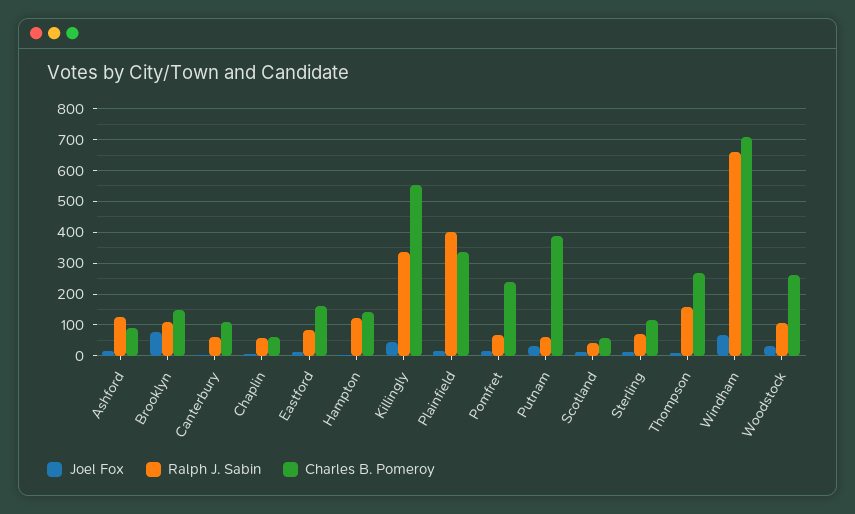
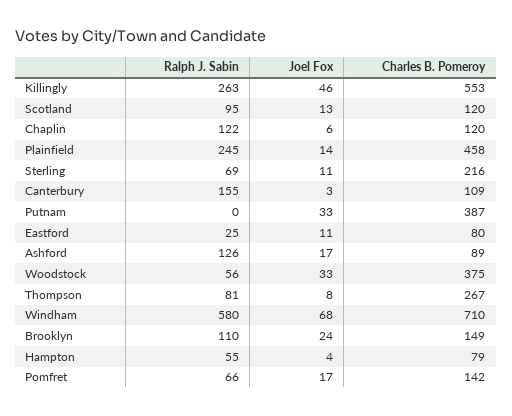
Joel Fox, Brooklyn: 80 -> 24
Ralph J. Sabin, Canterbury: 60 -> 155
Ralph J. Sabin, Chaplin: 60 -> 122
Charles B. Pomeroy, Chaplin: 60 -> 120
Ralph J. Sabin, Eastford: 80 -> 25
Charles B. Pomeroy, Eastford: 160 -> 80
Ralph J. Sabin, Hampton: 120 -> 55
Charles B. Pomeroy, Hampton: 140 -> 79
Ralph J. Sabin, Killingly: 340 -> 263
Ralph J. Sabin, Plainfield: 400 -> 245
Charles B. Pomeroy, Plainfield: 340 -> 458
Charles B. Pomeroy, Pomfret: 240 -> 142
Ralph J. Sabin, Putnam: 60 -> 0
Ralph J. Sabin, Scotland: 40 -> 95
Charles B. Pomeroy, Scotland: 60 -> 120
Charles B. Pomeroy, Sterling: 120 -> 216
Ralph J. Sabin, Thompson: 160 -> 81
Ralph J. Sabin, Windham: 660 -> 580
Ralph J. Sabin, Woodstock: 100 -> 56
Charles B. Pomeroy, Woodstock: 260 -> 375

